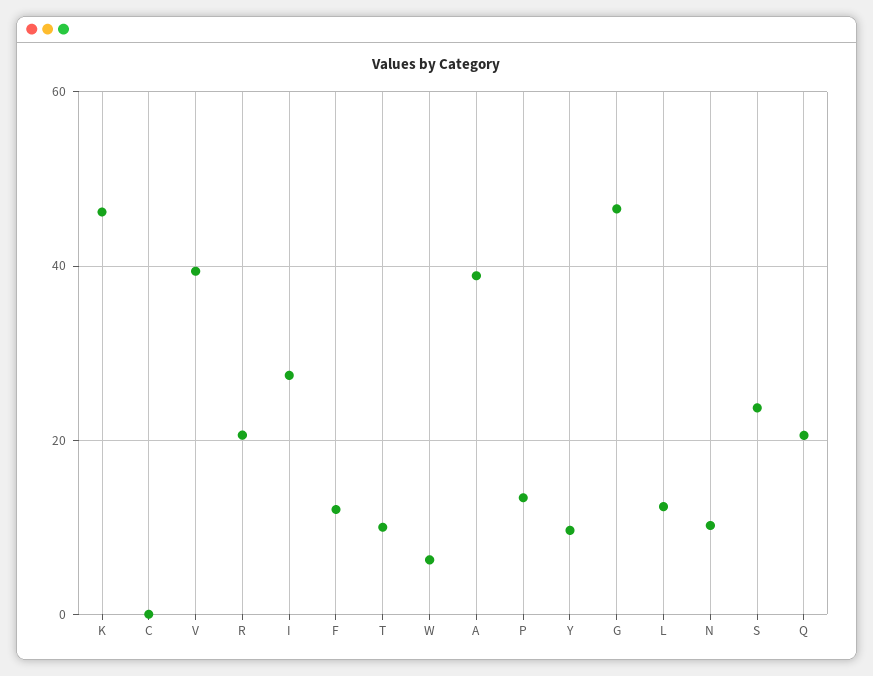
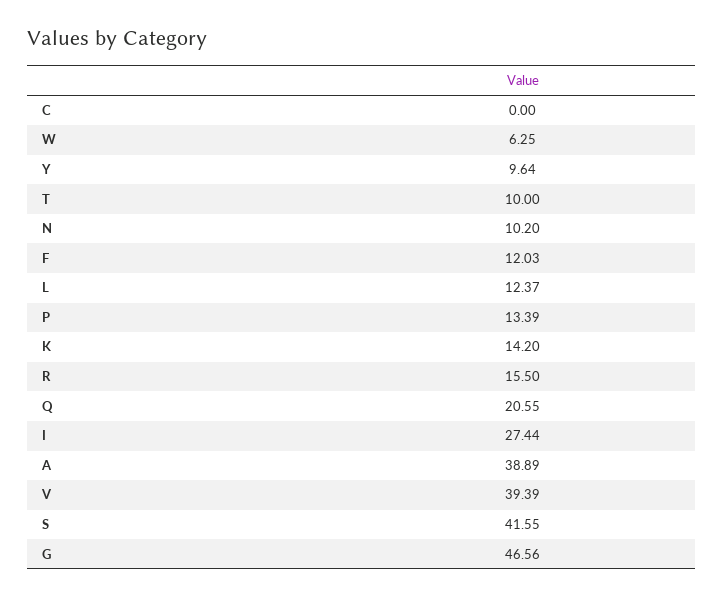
K: 46 -> 14.2
R: 20 -> 15.5
S: 24 -> 41.55

